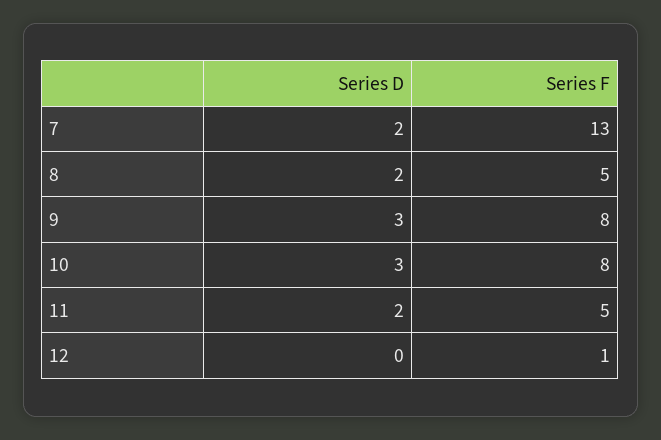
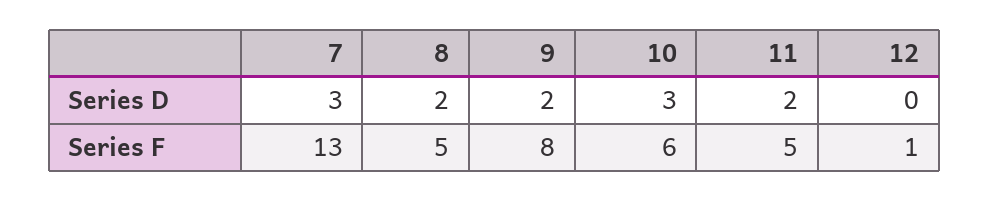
Series D, 7: 2 -> 3
Series D, 9: 3 -> 2
Series F, 10: 8 -> 6

